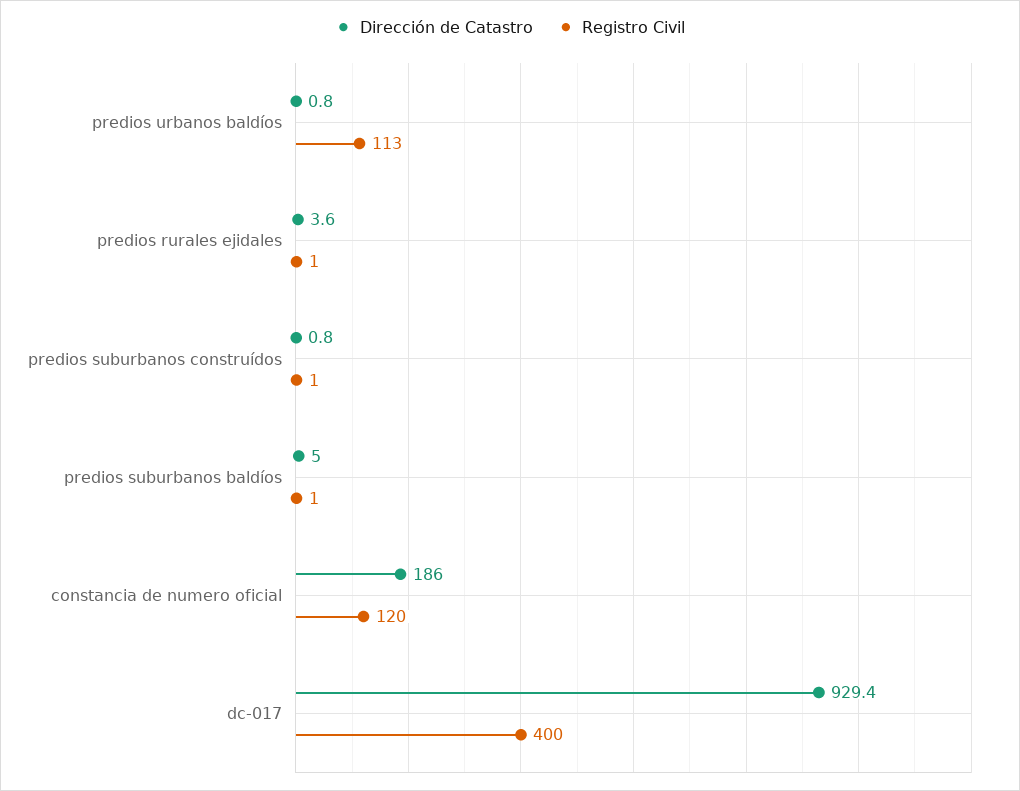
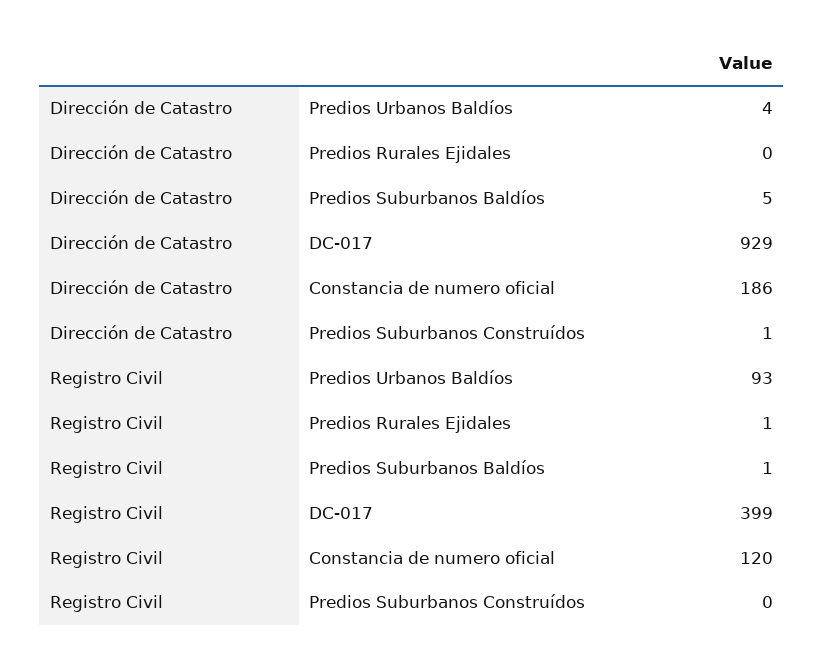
Dirección de Catastro, predios urbanos baldíos: 0.8 -> 4
Registro Civil, predios urbanos baldíos: 113 -> 93
Dirección de Catastro, predios rurales ejidales: 3.6 -> 0
Registro Civil, predios suburbanos construídos: 1 -> 0
Registro Civil, dc-017: 400 -> 399

